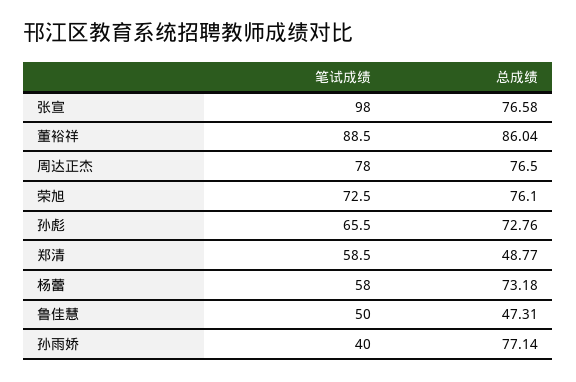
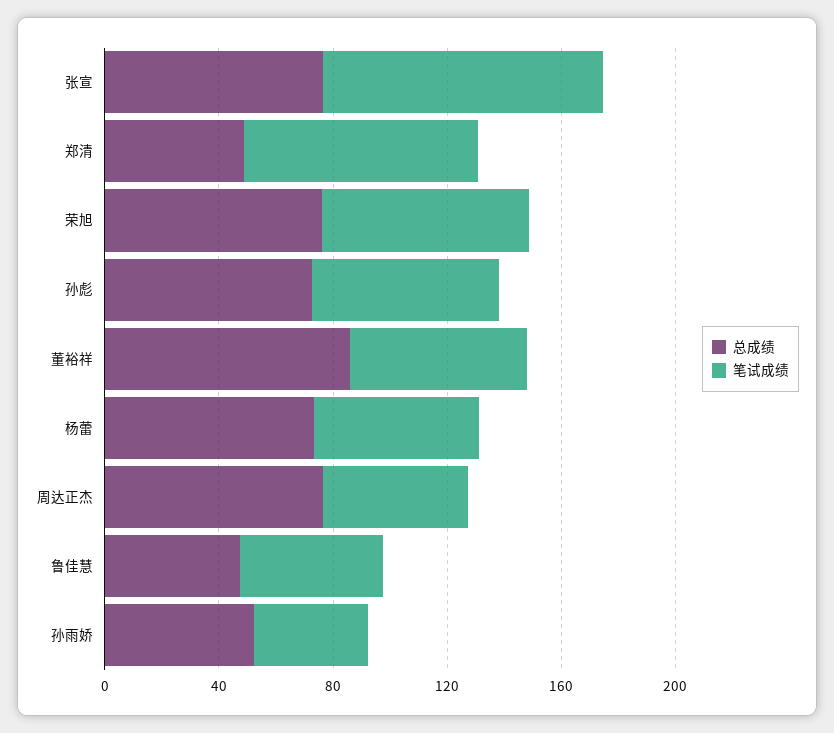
笔试成绩, 董裕祥: 88.5 -> 60
笔试成绩, 周达正杰: 78 -> 50
笔试成绩, 郑清: 58.5 -> 80
总成绩, 孙雨娇: 77.14 -> 50

